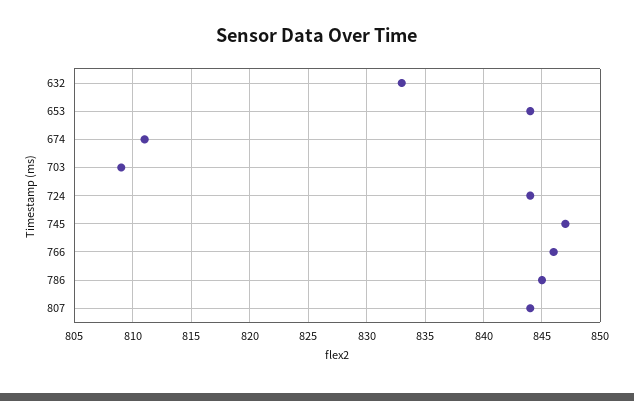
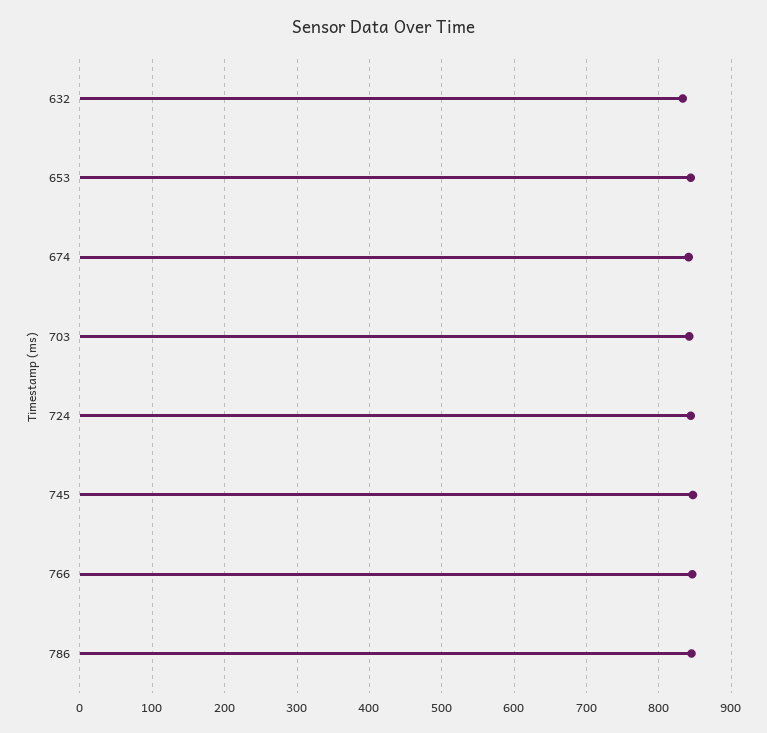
674: 811 -> 840
703: 809 -> 840
807: 844 -> none

